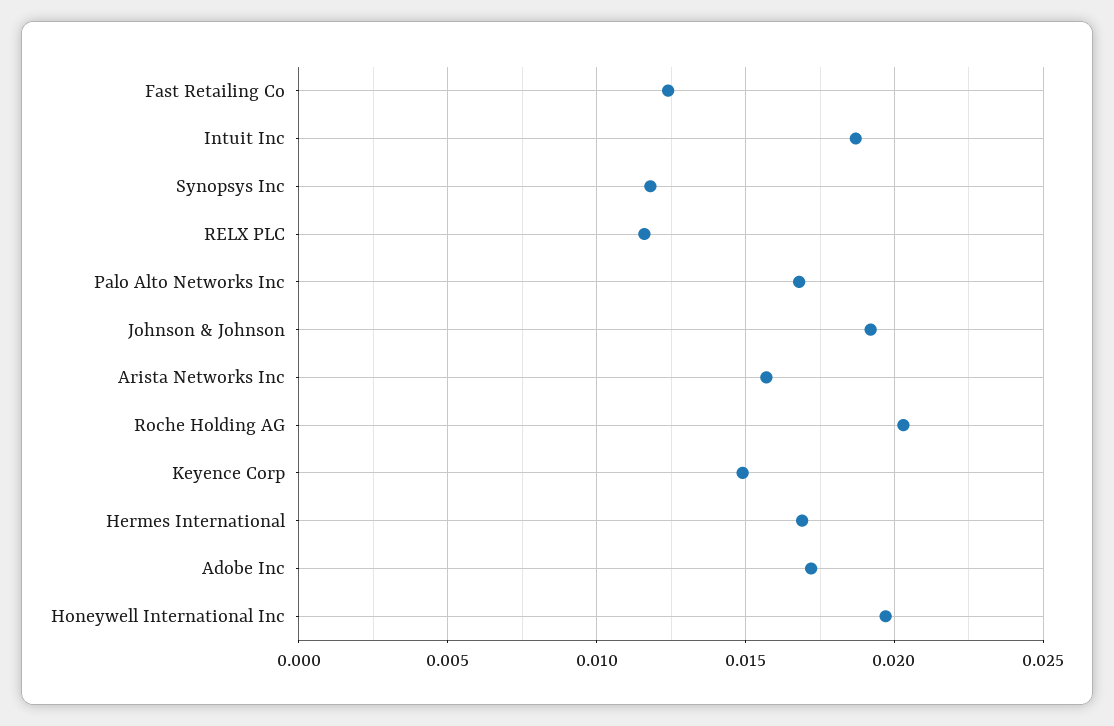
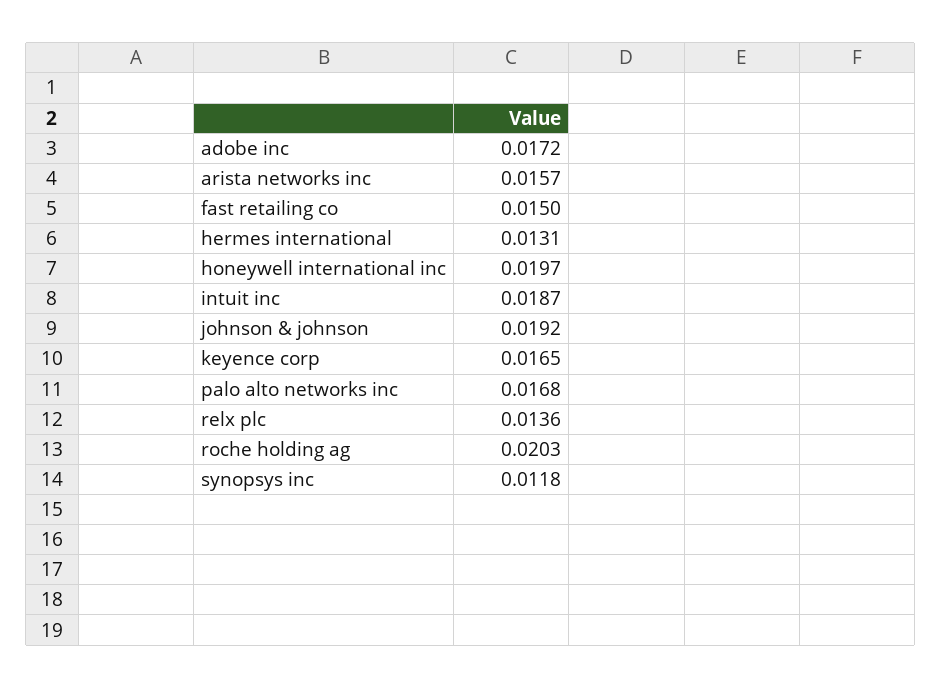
Fast Retailing Co: 0.0125 -> 0.015
RELX PLC: 0.0115 -> 0.0136
Keyence Corp: 0.015 -> 0.0165
Hermes International: 0.017 -> 0.0131

